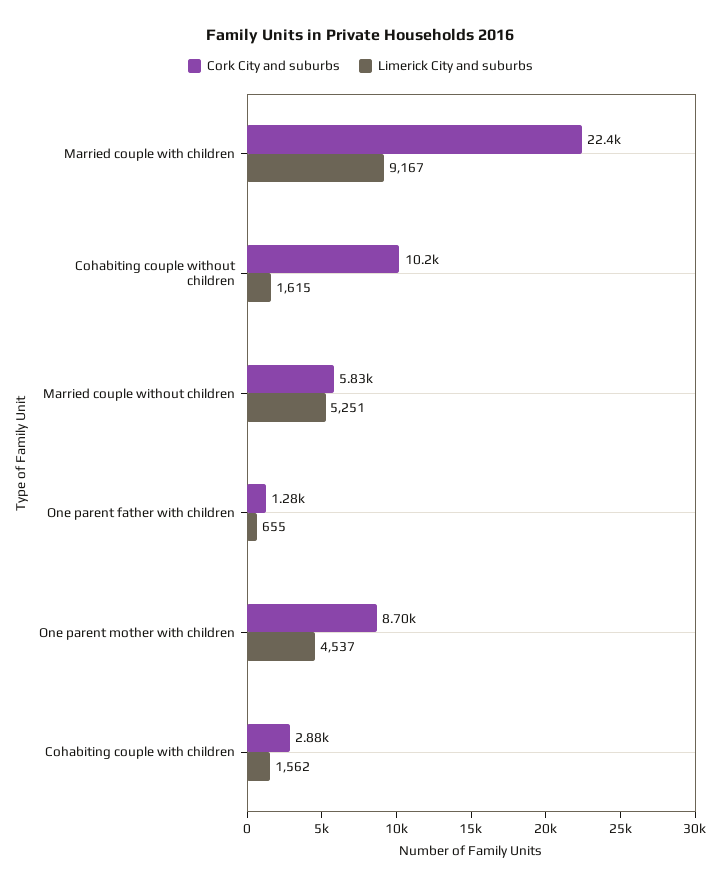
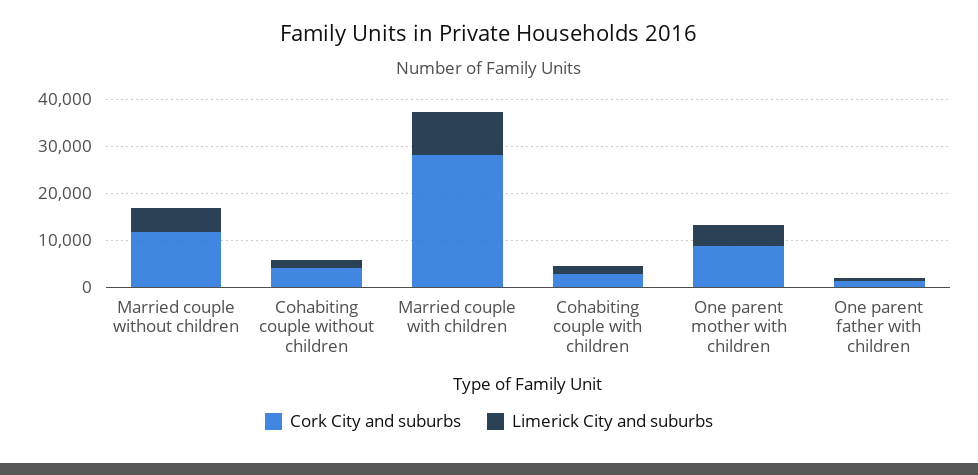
Cork City and suburbs, Married couple with children: 22400 -> 28000
Cork City and suburbs, Cohabiting couple without children: 10200 -> 4000
Cork City and suburbs, Married couple without children: 5830 -> 12000

